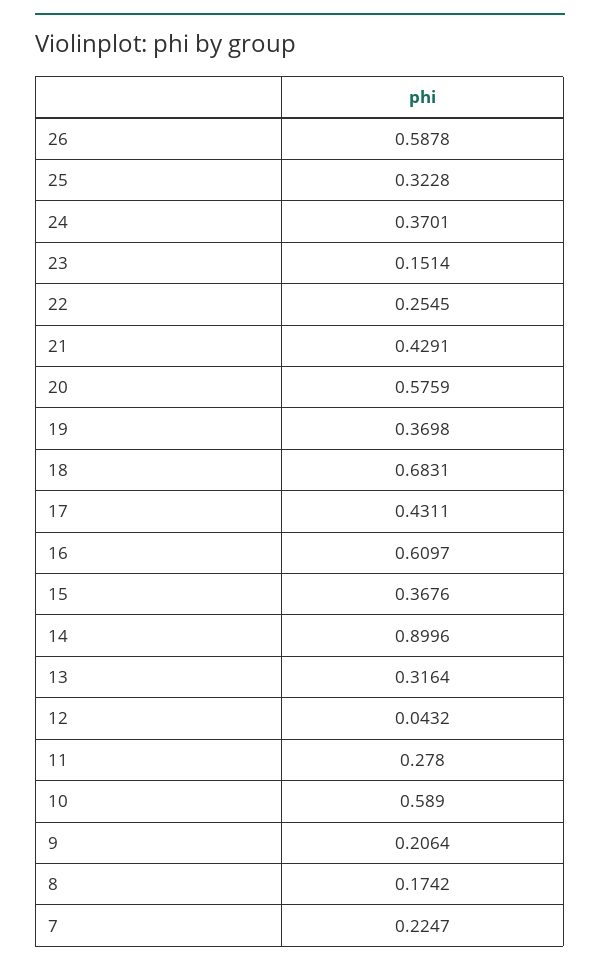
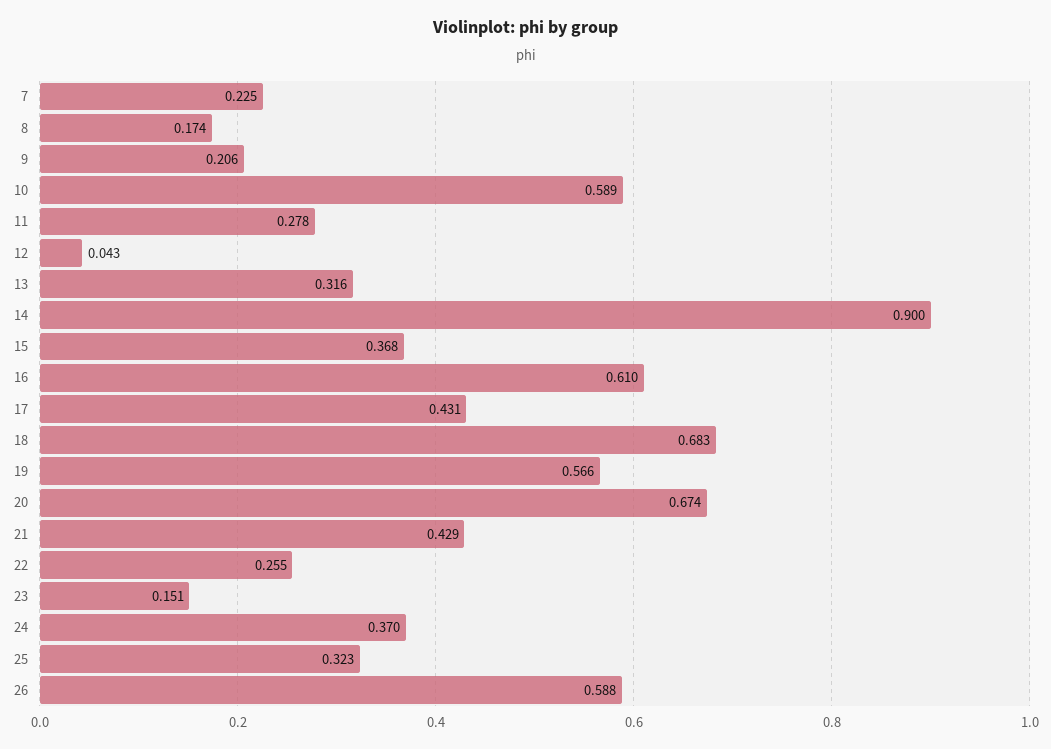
20: 0.5759 -> 0.674
19: 0.3698 -> 0.566

